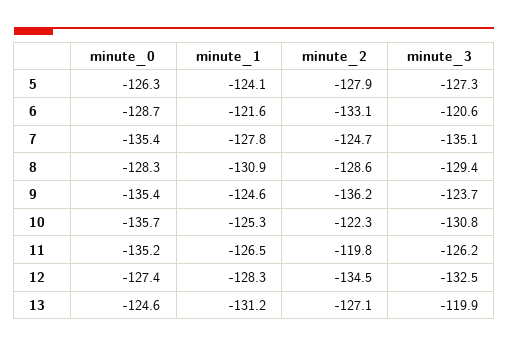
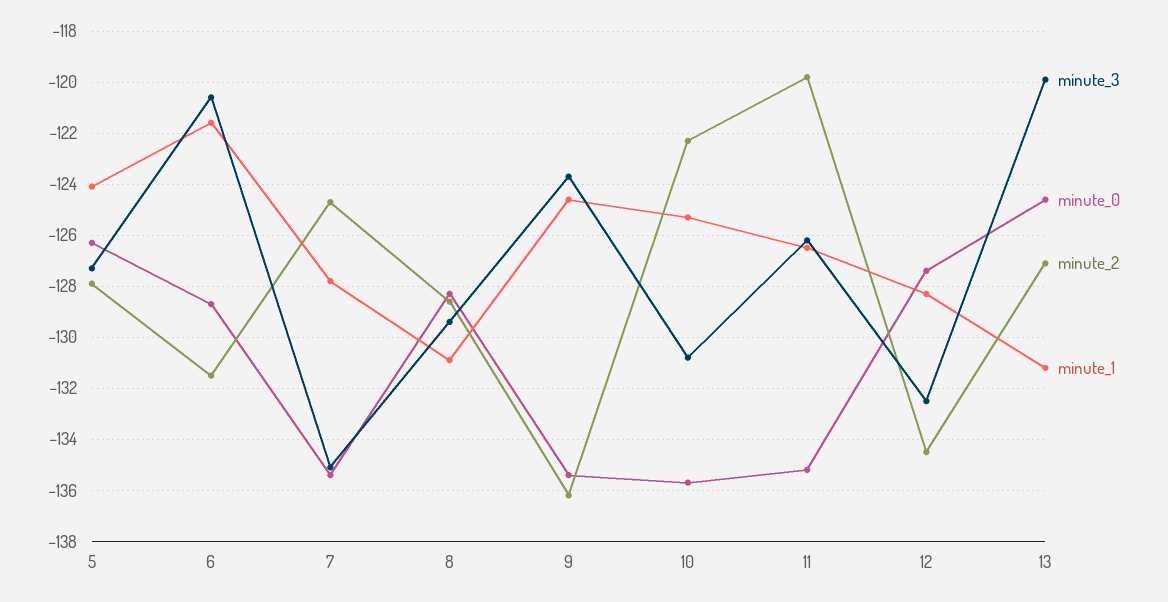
minute_2, 6: -133.1 -> -131.5

